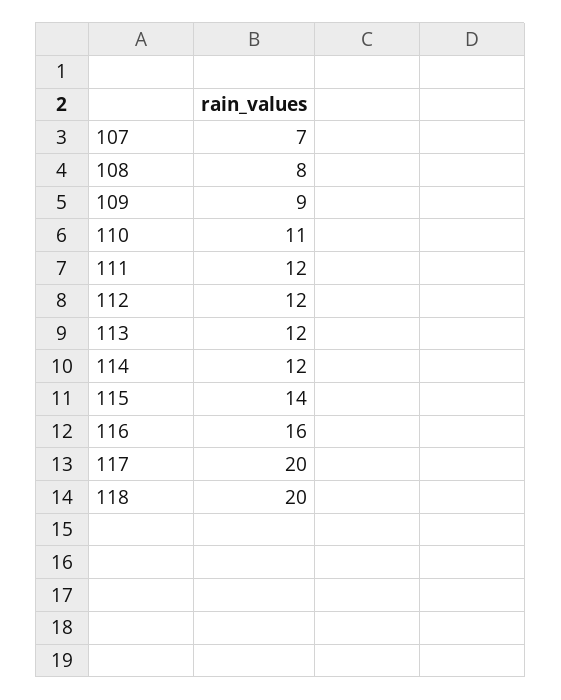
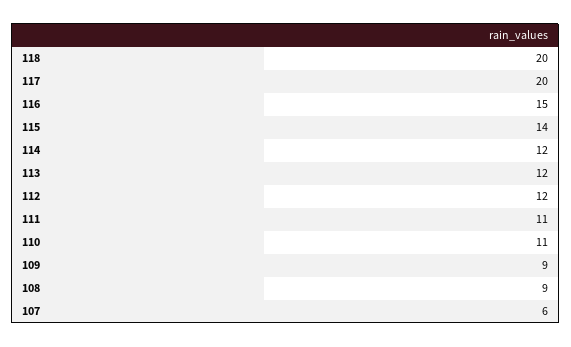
107: 7 -> 6
108: 8 -> 9
111: 12 -> 11
116: 16 -> 15

